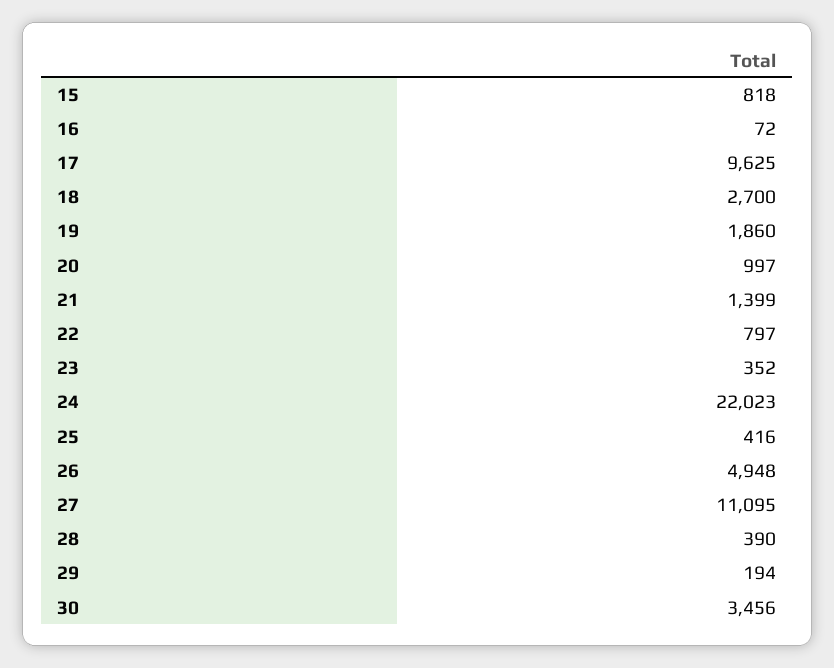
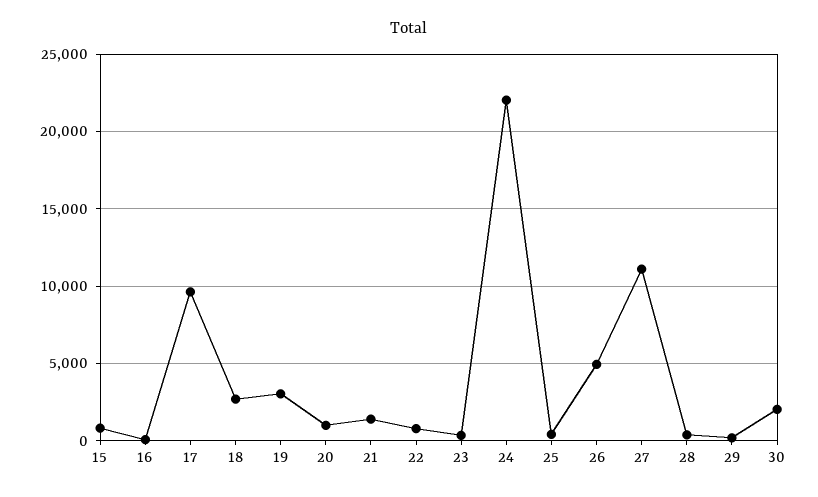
19: 1860 -> 3000
30: 3456 -> 2000

